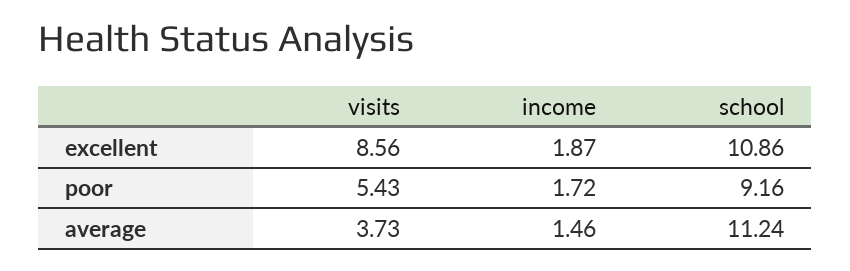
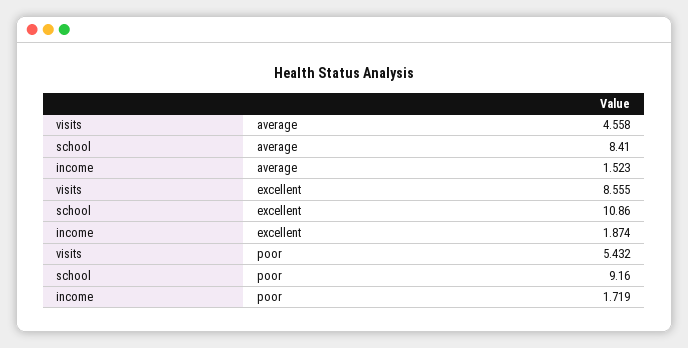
visits, average: 3.73 -> 4.558
income, average: 1.46 -> 1.523
school, average: 11.24 -> 8.41

